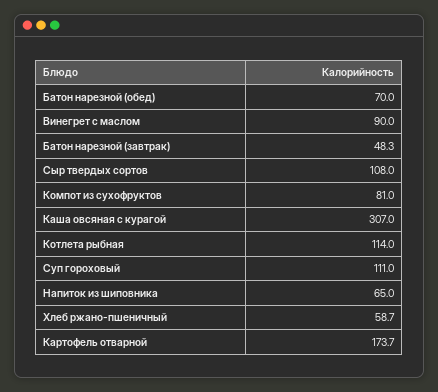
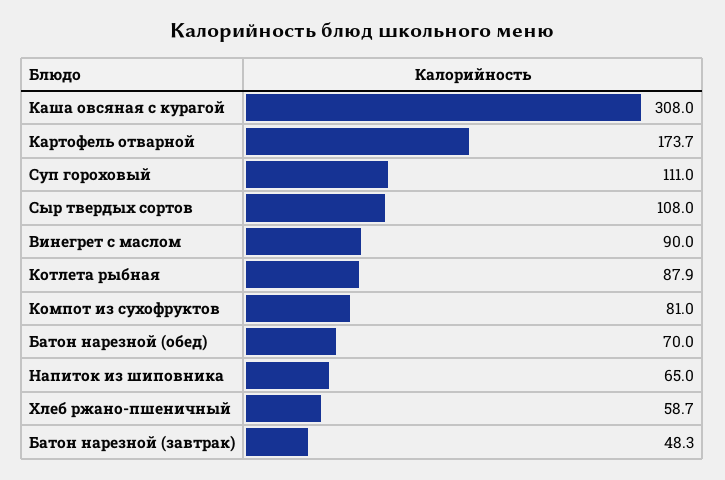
Каша овсяная с курагой: 307 -> 308
Котлета рыбная: 114 -> 87.9

